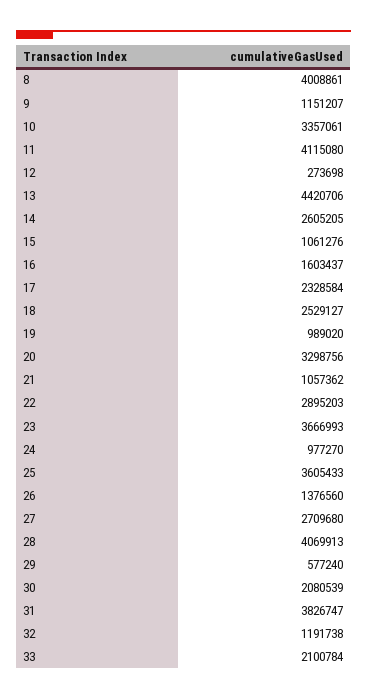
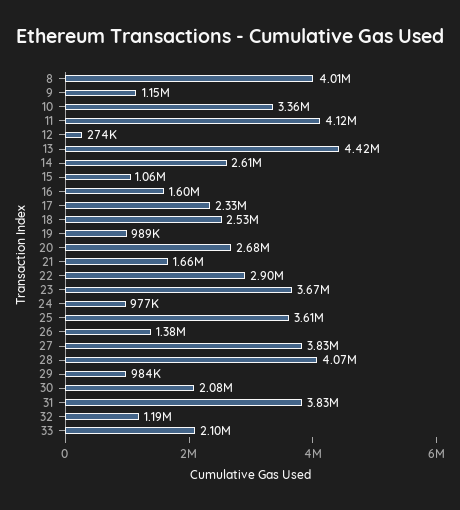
20: 3298756 -> 2680000
21: 1057362 -> 1660000
27: 2709680 -> 3830000
29: 577240 -> 984000

